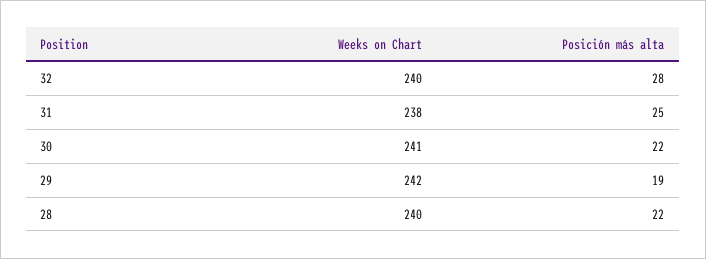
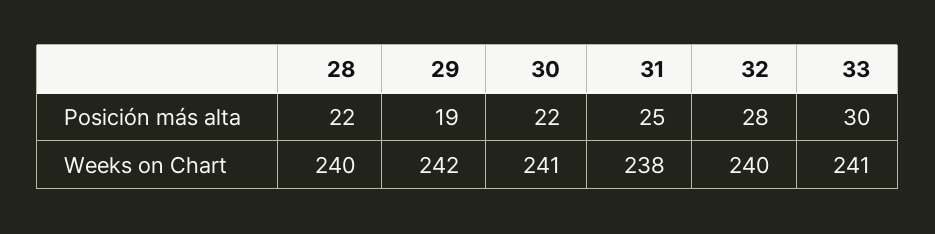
Posición más alta, 33: none -> 30
Weeks on Chart, 33: none -> 241

